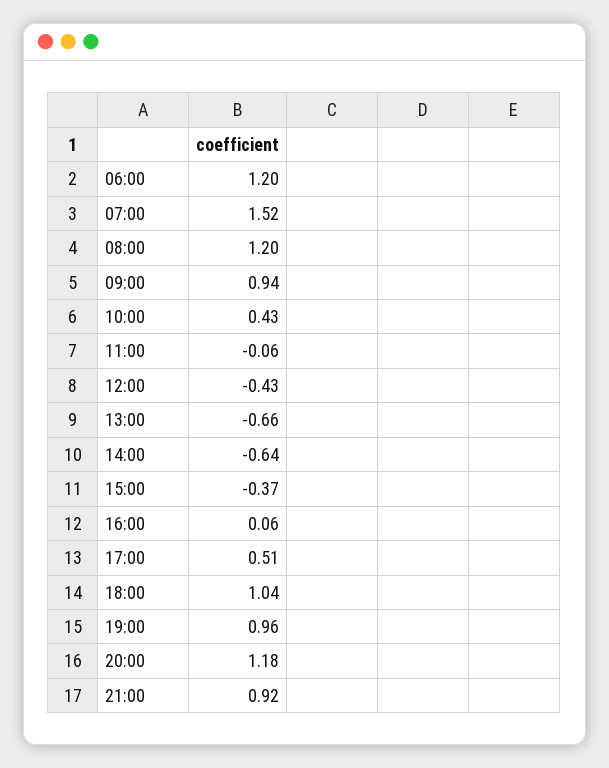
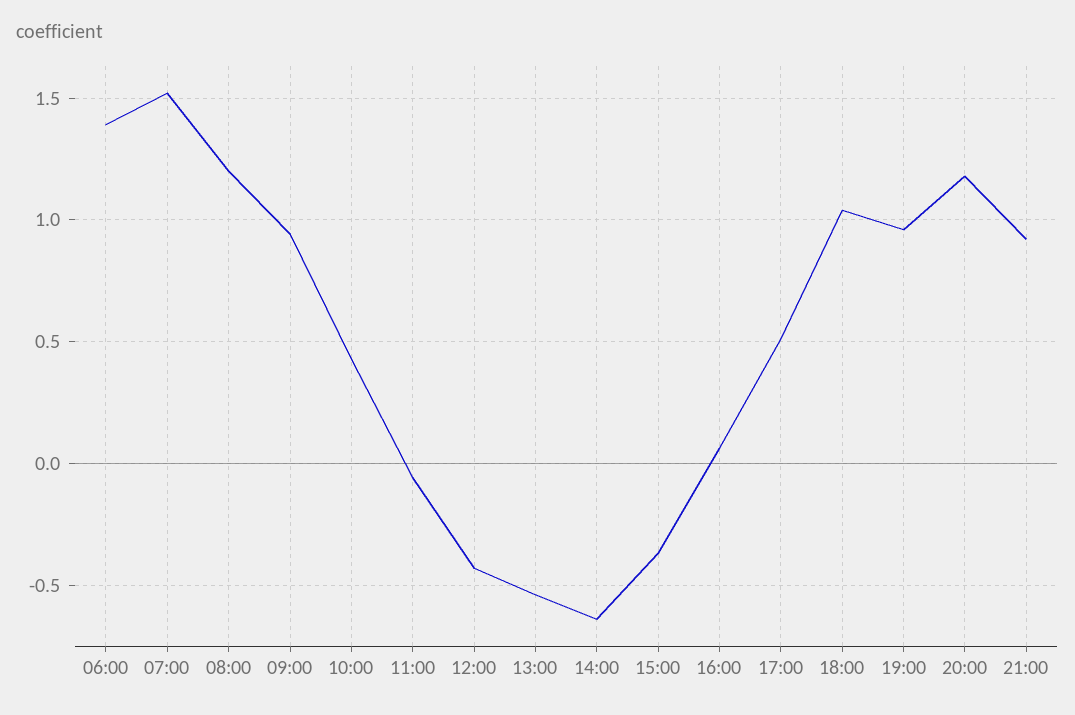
06:00: 1.2 -> 1.4
13:00: -0.66 -> -0.55

